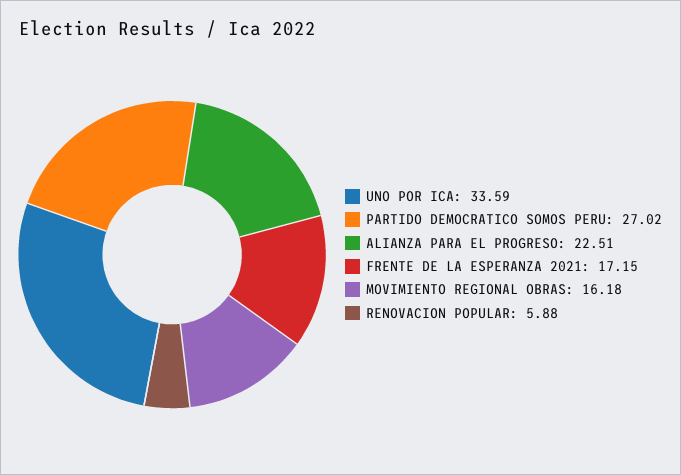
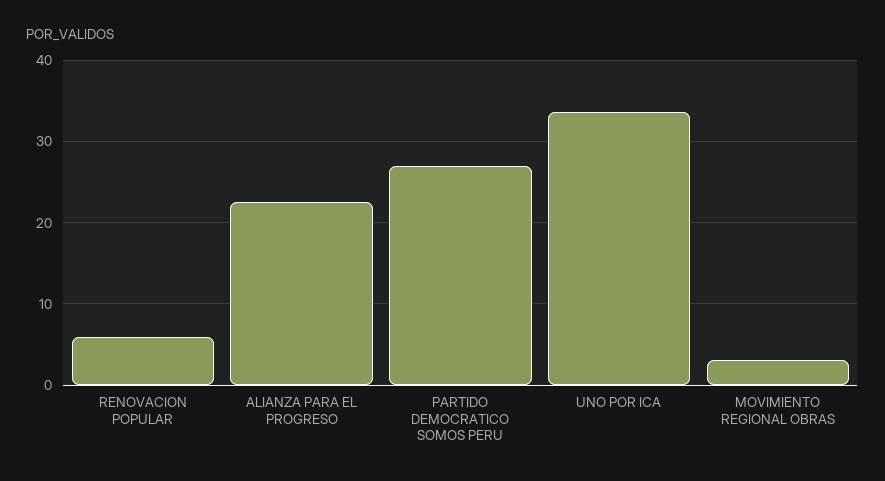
FRENTE DE LA ESPERANZA 2021: 17.15 -> none
MOVIMIENTO REGIONAL OBRAS: 16.18 -> 3

